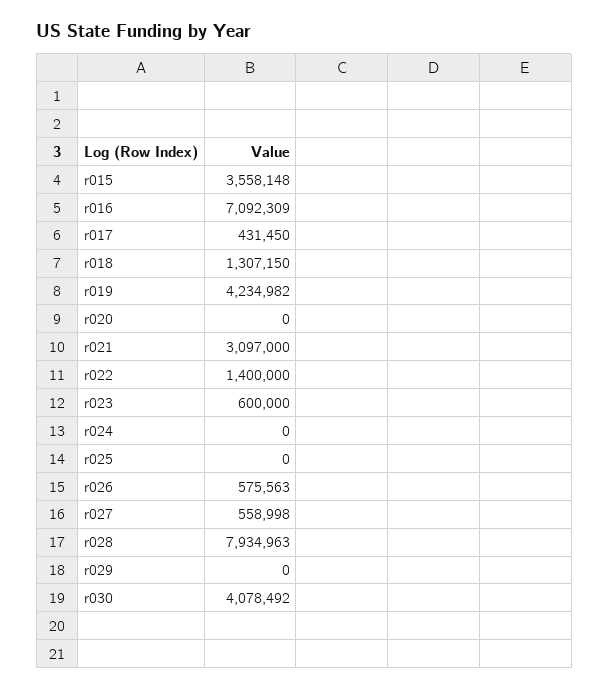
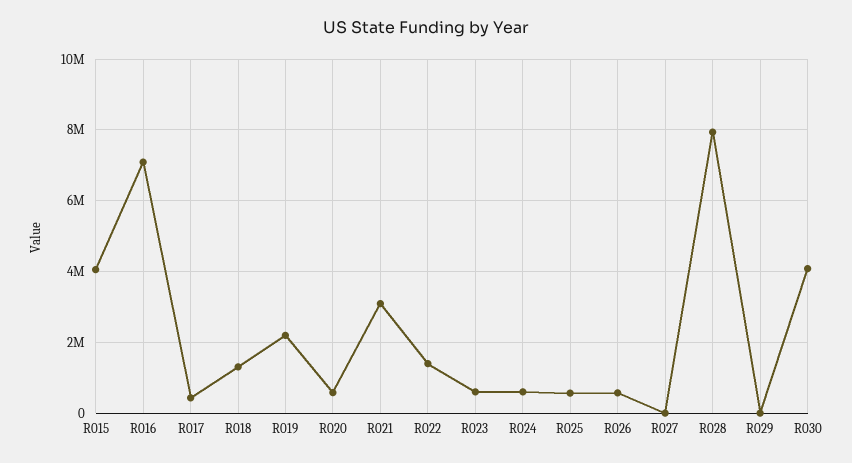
r015: 3558148 -> 4000000
r019: 4234982 -> 2200000
r020: 0 -> 600000
r024: 0 -> 600000
r025: 0 -> 600000
r027: 558998 -> 0

